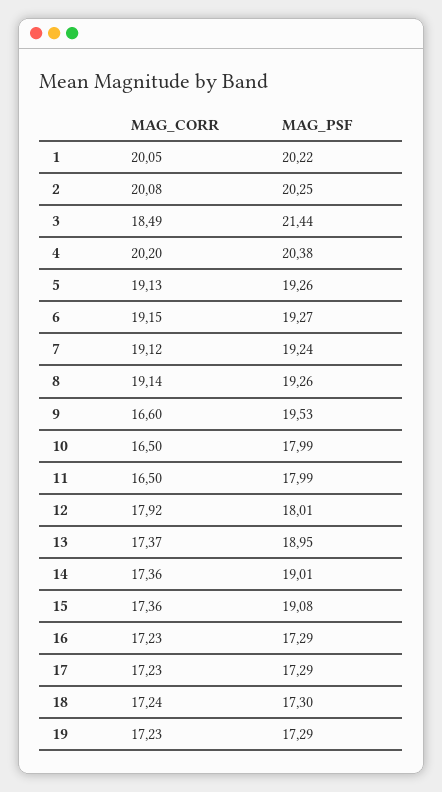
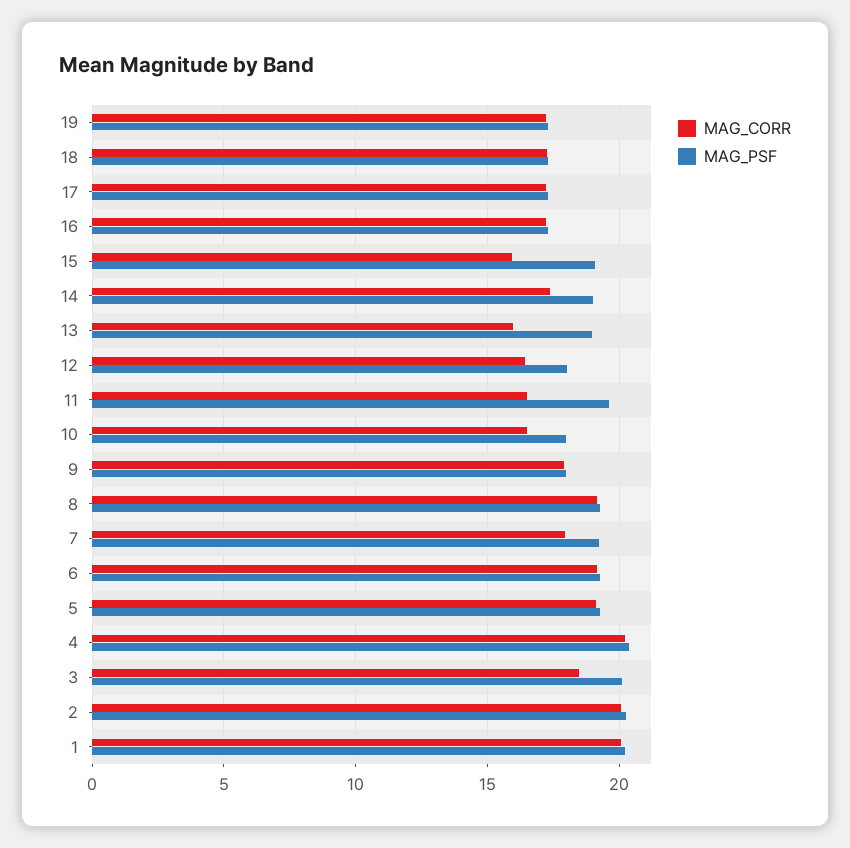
MAG_PSF, 3: 21.44 -> 20
MAG_CORR, 7: 19.12 -> 18
MAG_CORR, 9: 16.6 -> 18
MAG_PSF, 9: 19.53 -> 18
MAG_PSF, 11: 17.99 -> 19.5
MAG_CORR, 12: 17.92 -> 16.5
MAG_CORR, 13: 17.37 -> 16
MAG_CORR, 15: 17.36 -> 16

